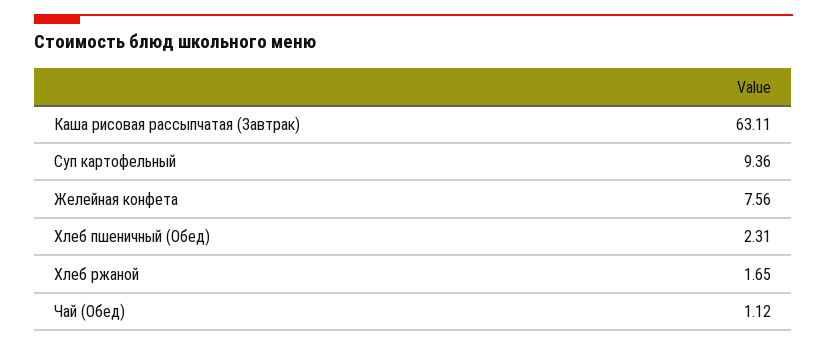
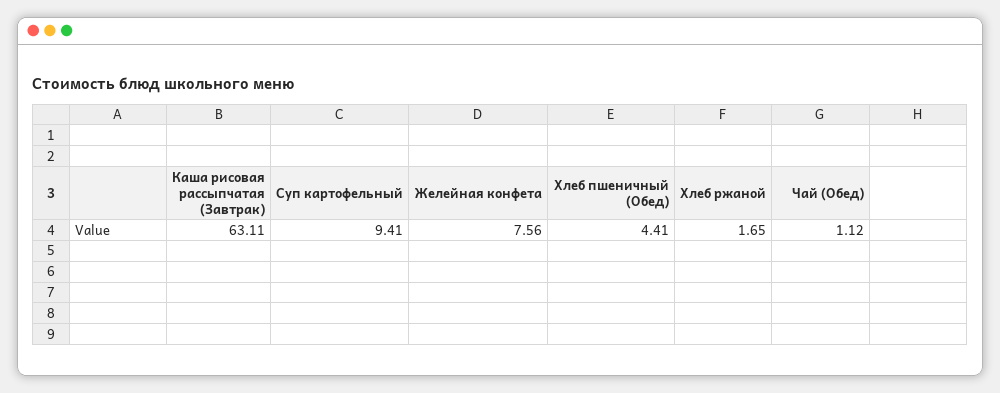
Суп картофельный: 9.36 -> 9.41
Хлеб пшеничный (Обед): 2.31 -> 4.41

